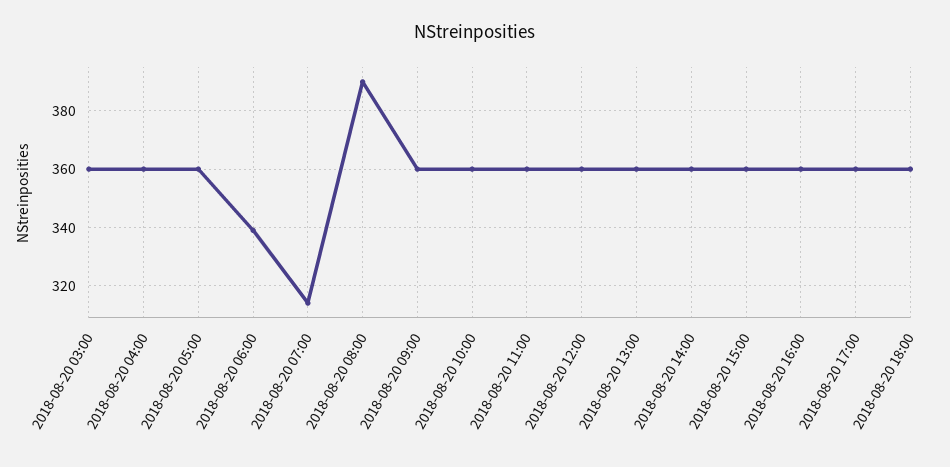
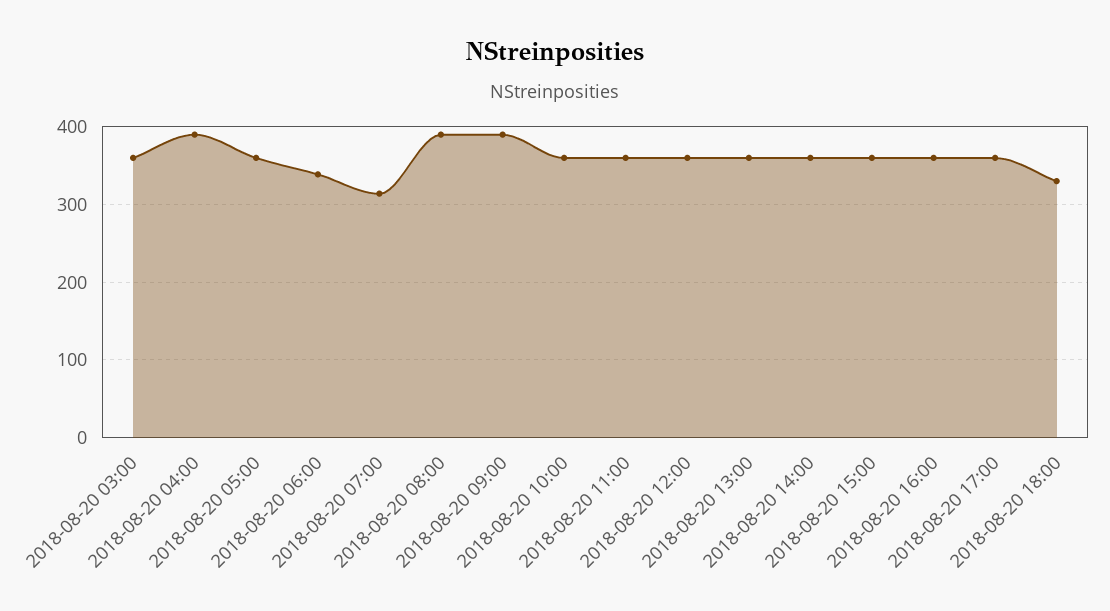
2018-08-20 04:00: 360 -> 390
2018-08-20 09:00: 360 -> 390
2018-08-20 18:00: 360 -> 330

